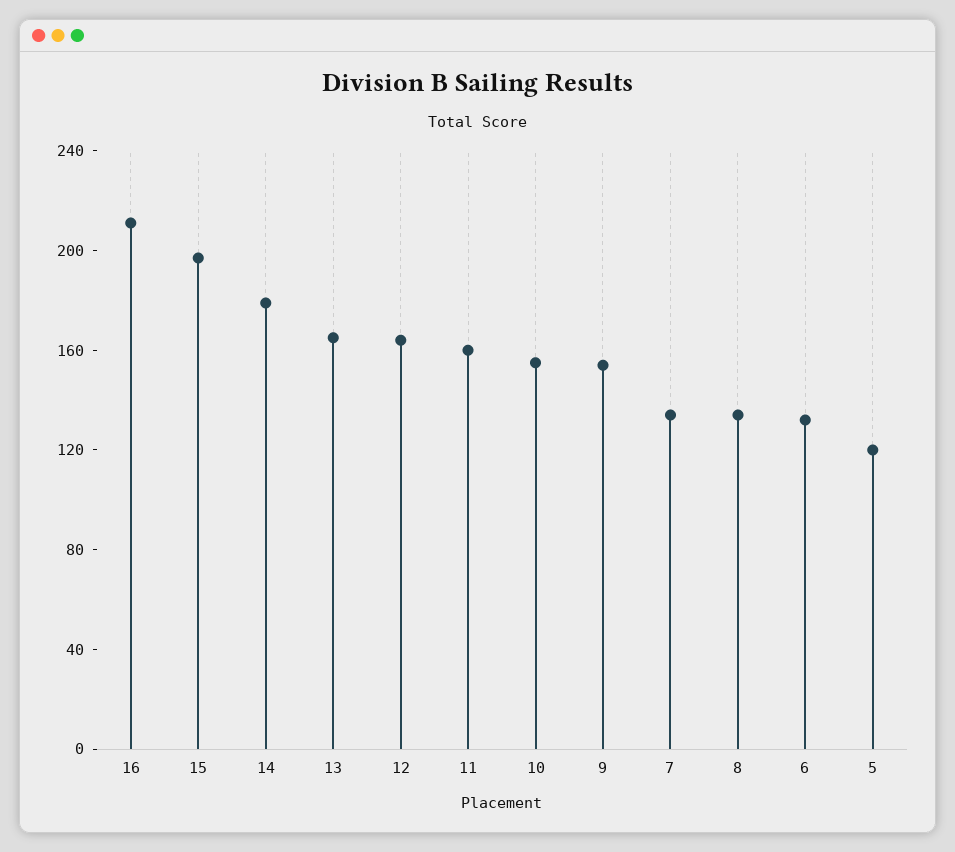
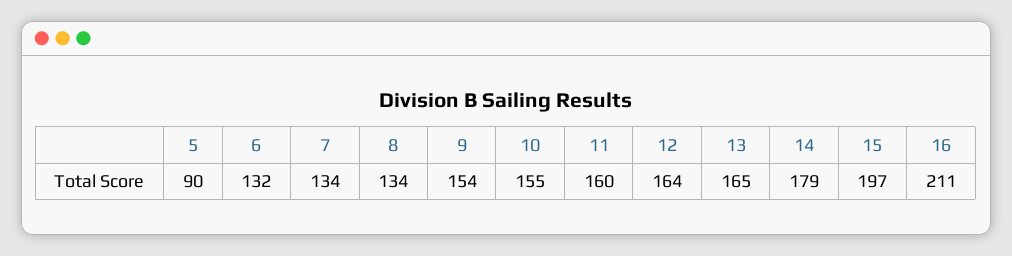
5: 120 -> 90

